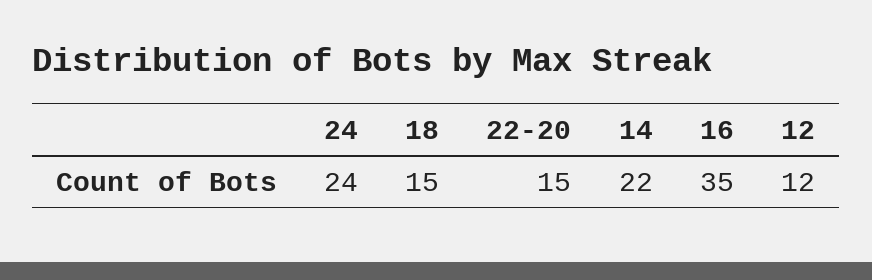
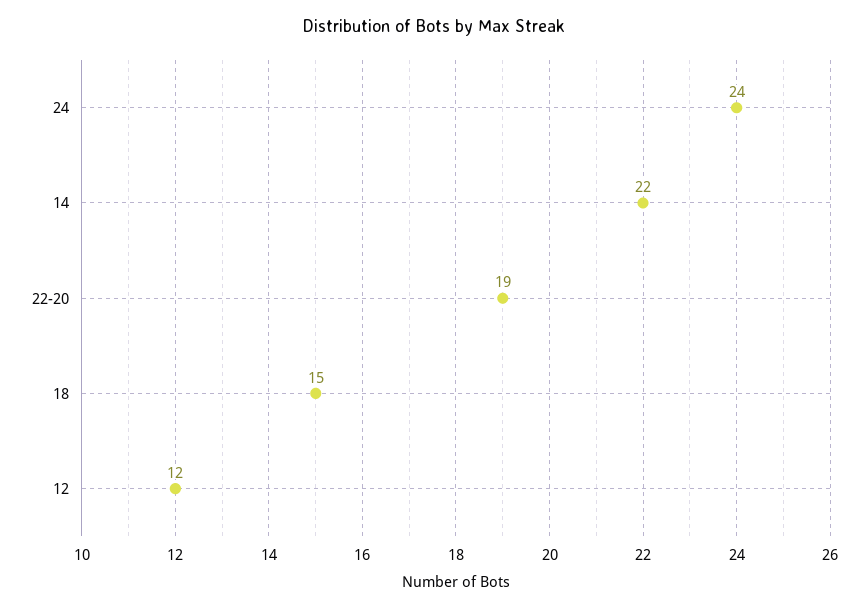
22-20: 15 -> 19
16: 35 -> none

